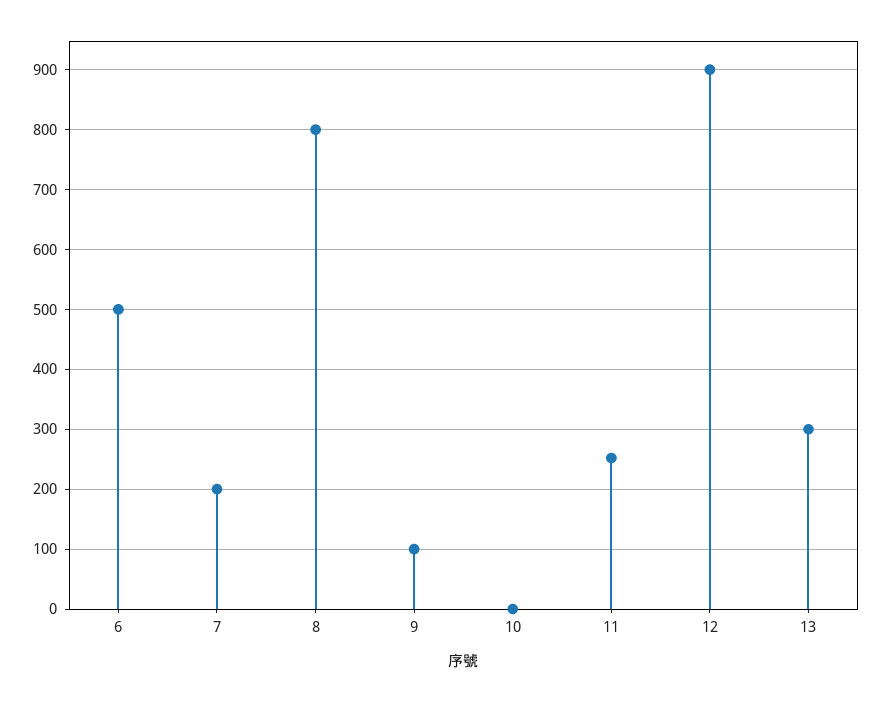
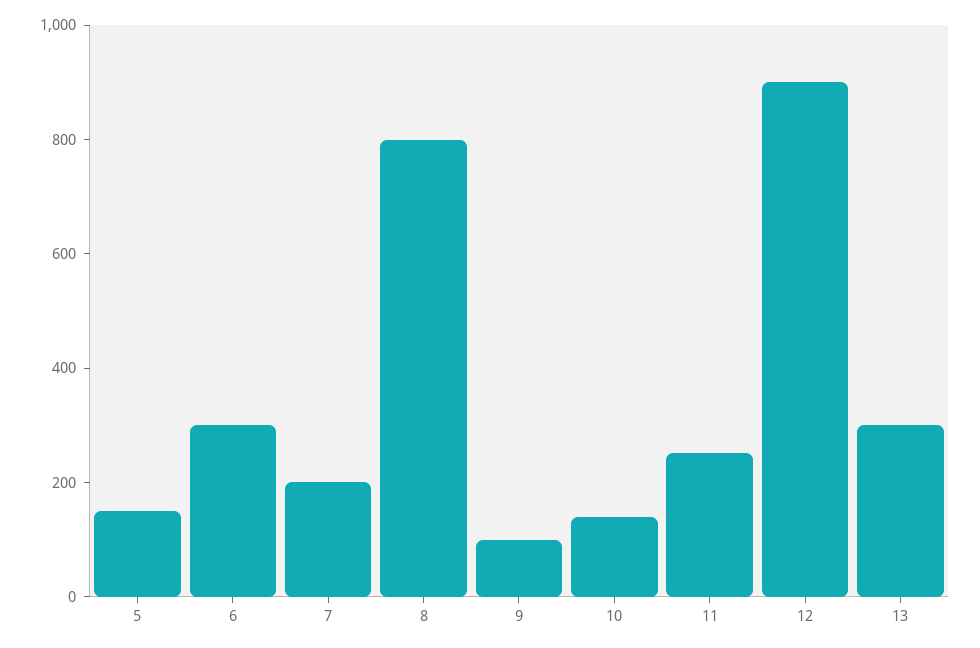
6: 500 -> 300
10: 0 -> 150
5: none -> 150

